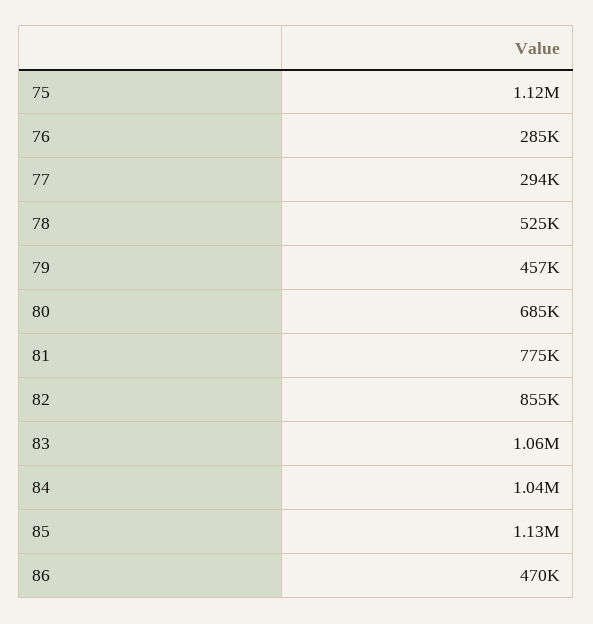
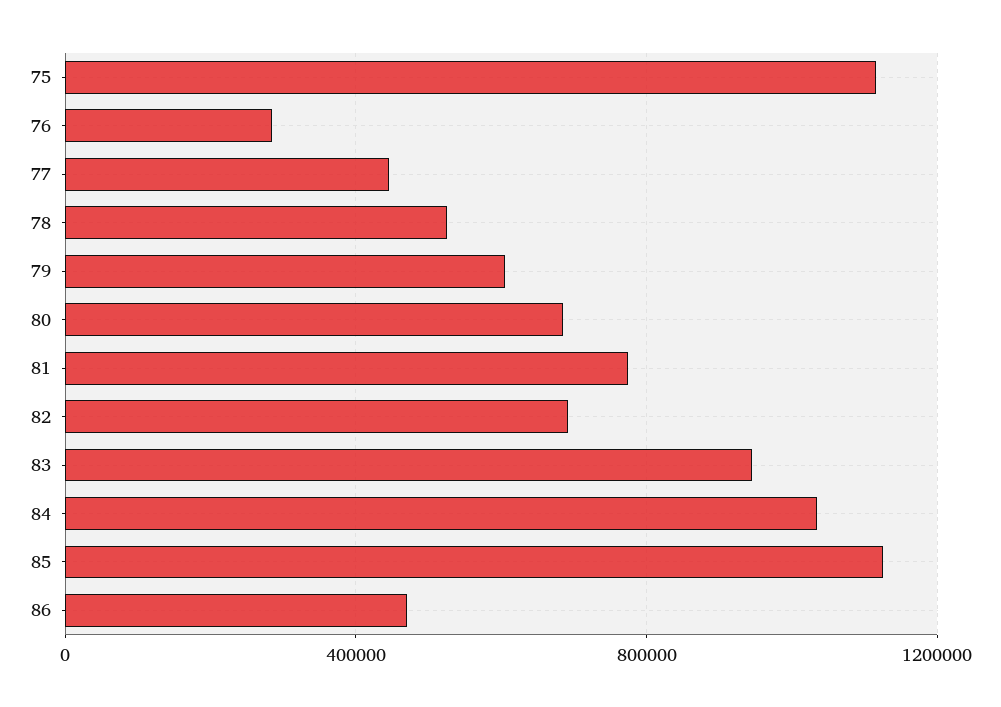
77: 294000 -> 450000
79: 457000 -> 600000
82: 855000 -> 700000
83: 1060000 -> 950000

